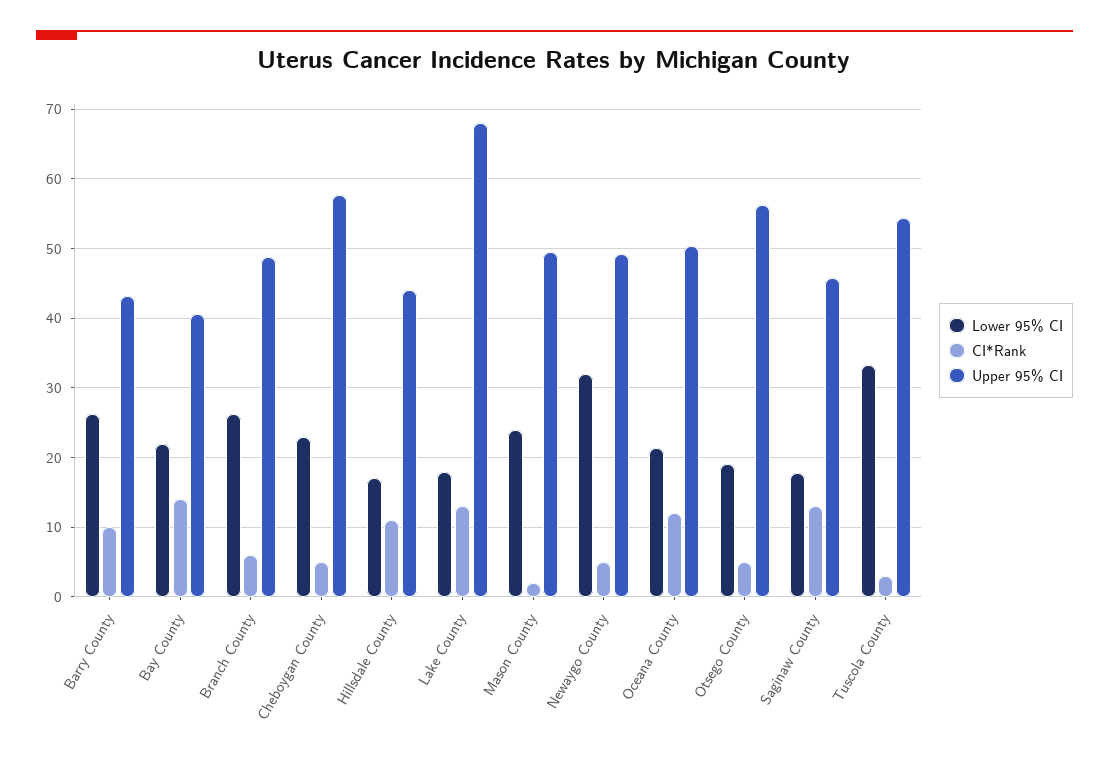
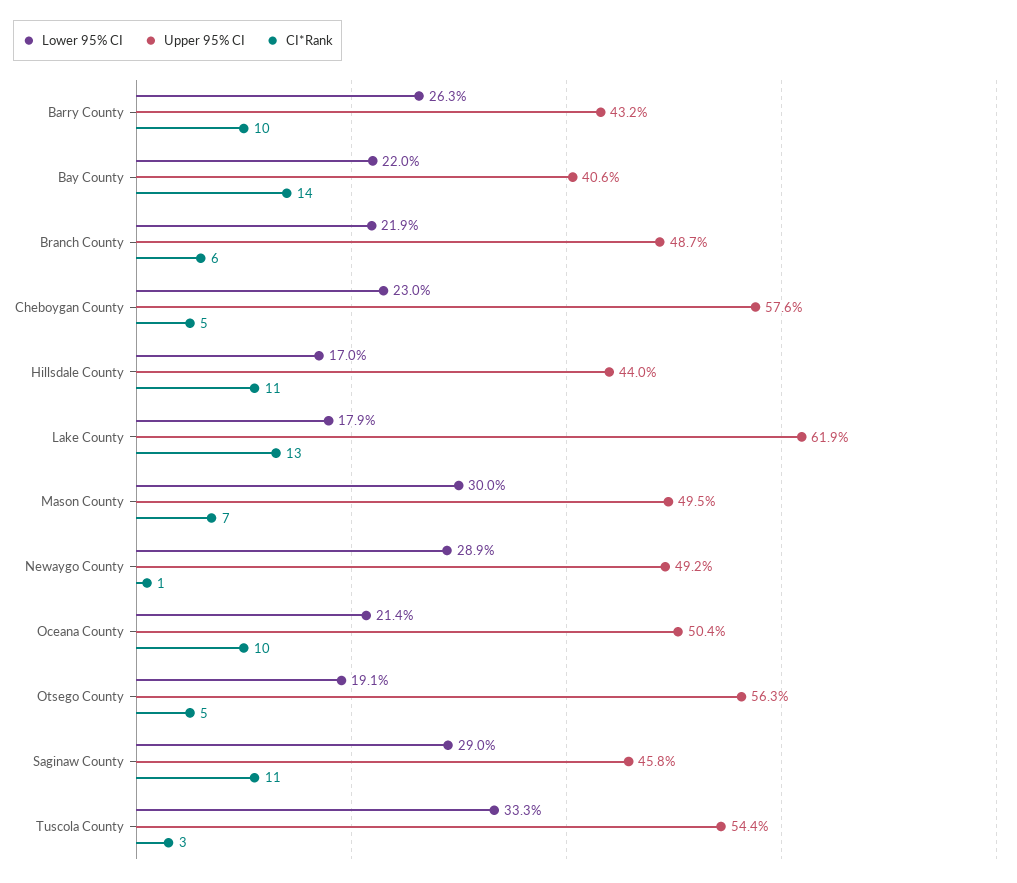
Lower 95% CI, Branch County: 26 -> 21.9
Upper 95% CI, Lake County: 68 -> 61.9
Lower 95% CI, Mason County: 24 -> 30
CI*Rank, Mason County: 2 -> 7
Lower 95% CI, Newaygo County: 32 -> 28.9
CI*Rank, Newaygo County: 5 -> 1
CI*Rank, Oceana County: 12 -> 10
Lower 95% CI, Saginaw County: 18 -> 29
CI*Rank, Saginaw County: 13 -> 11

